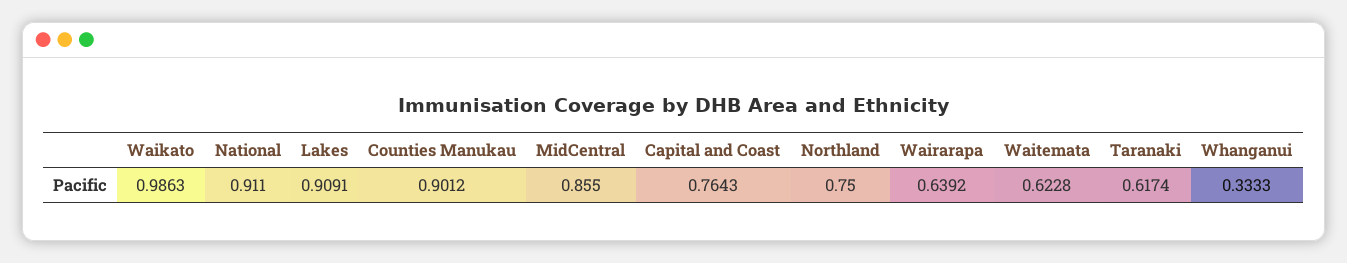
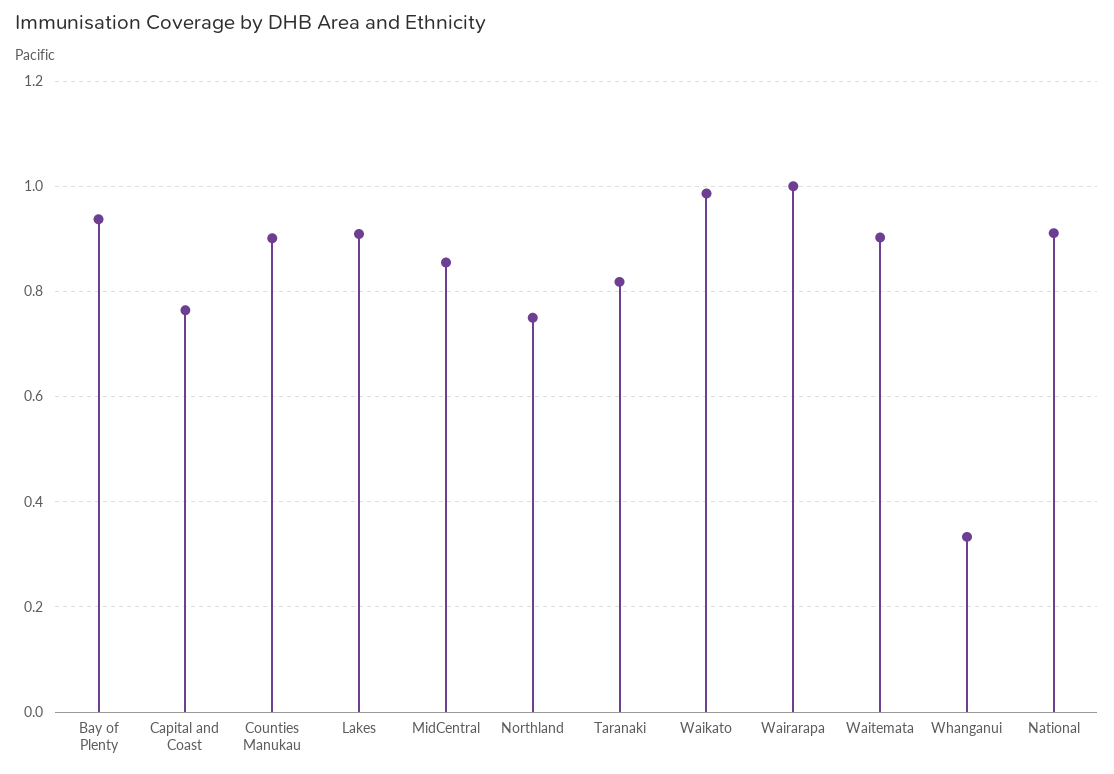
Wairarapa: 0.6392 -> 1
Waitemata: 0.6228 -> 0.9
Taranaki: 0.6174 -> 0.82
Bay of Plenty: none -> 0.94

